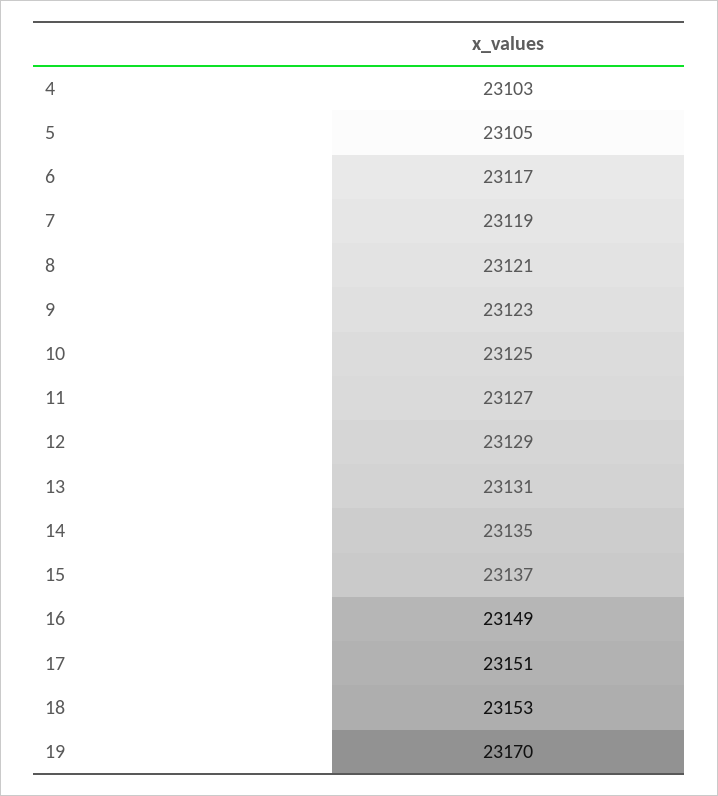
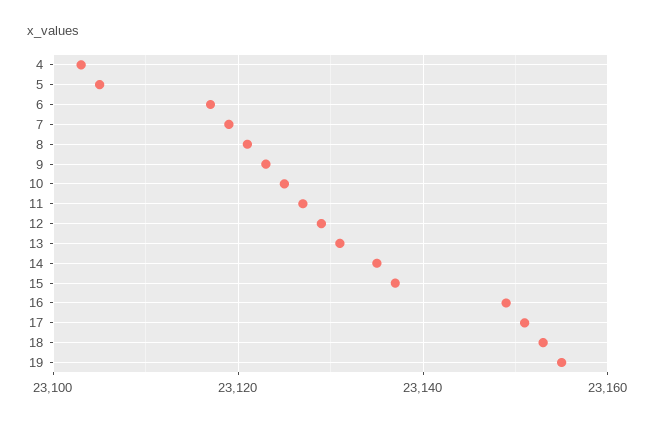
19: 23170 -> 23155

